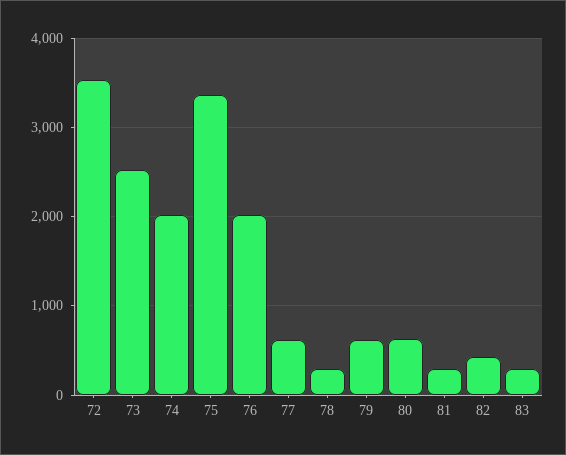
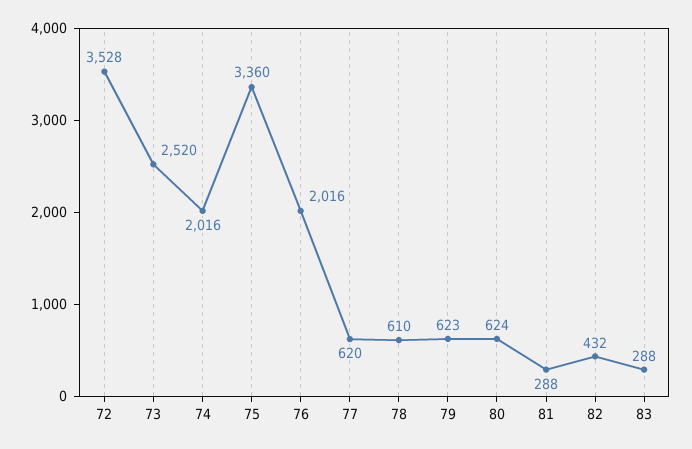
78: 300 -> 610

